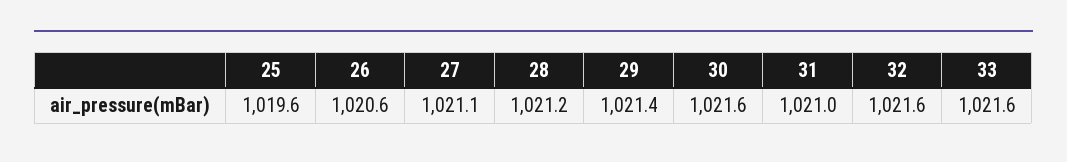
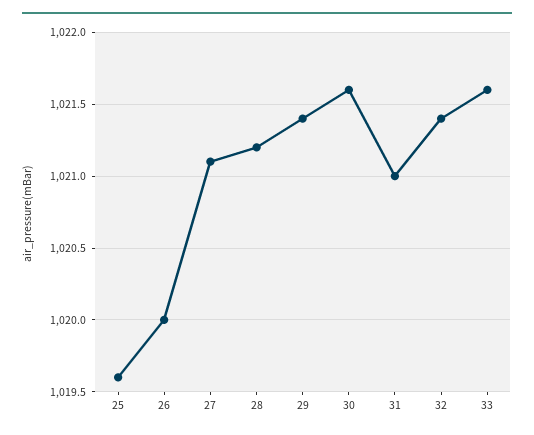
26: 1020.6 -> 1020
32: 1021.6 -> 1021.4

